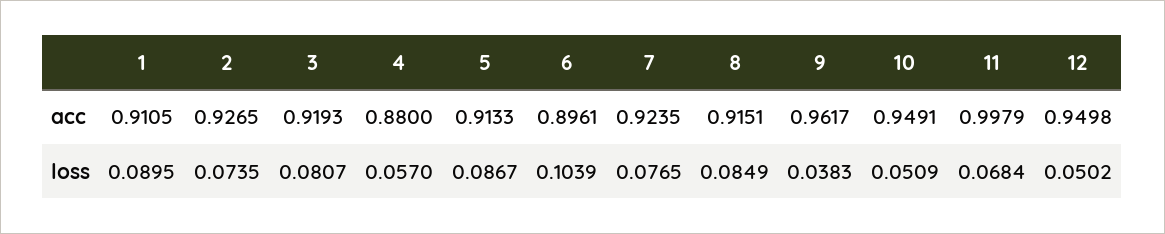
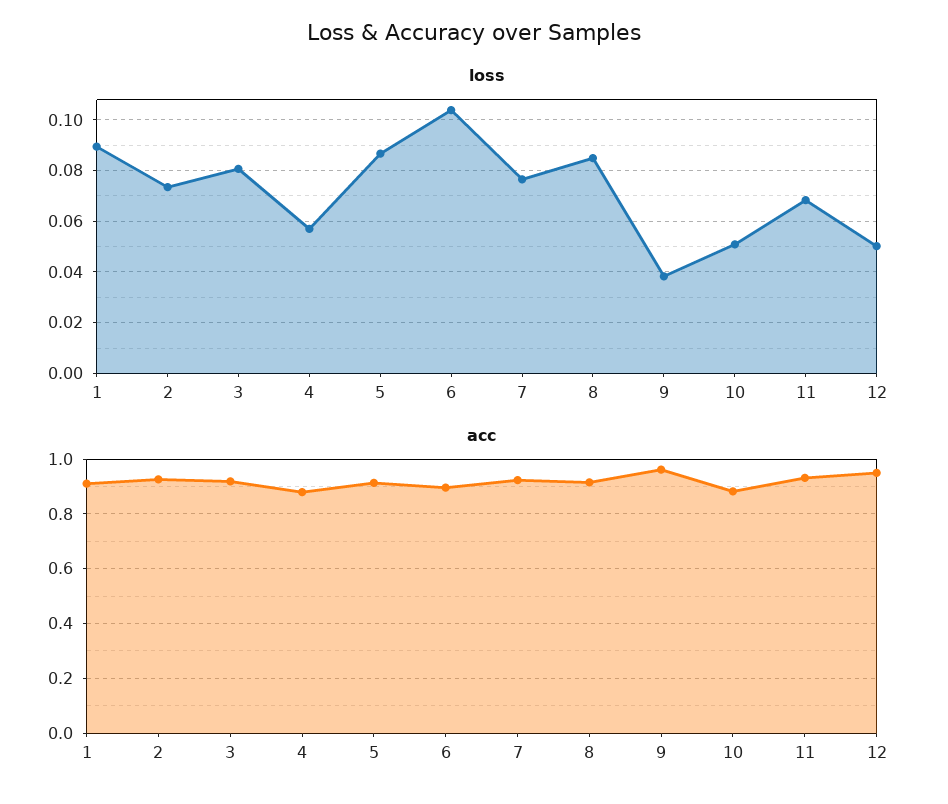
acc, 10: 0.9491 -> 0.875
acc, 11: 0.9979 -> 0.925

